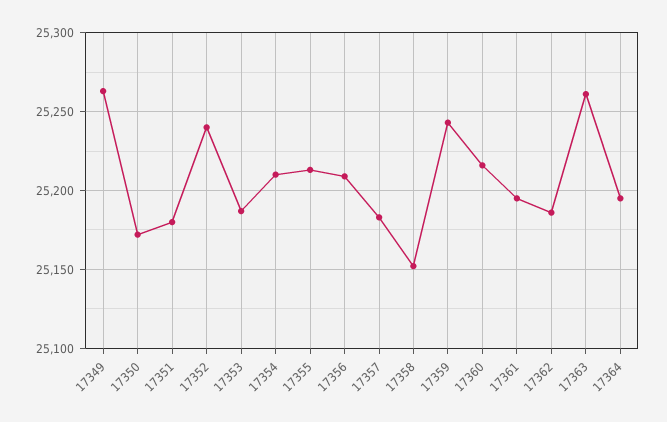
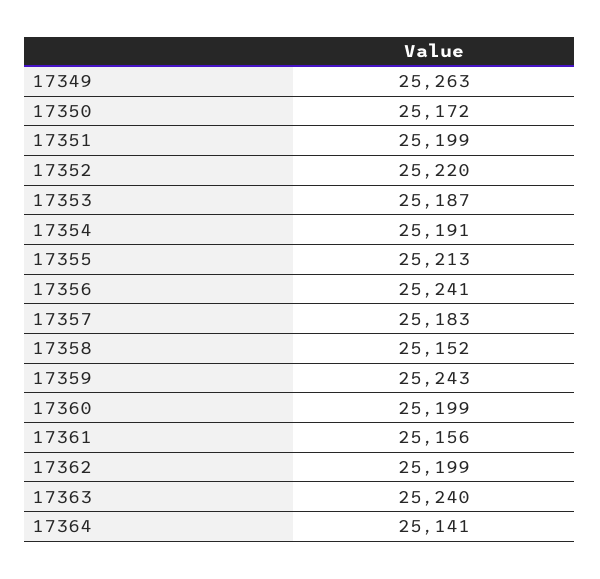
17351: 25180 -> 25199
17352: 25240 -> 25220
17354: 25210 -> 25191
17356: 25210 -> 25241
17360: 25215 -> 25199
17361: 25195 -> 25156
17362: 25185 -> 25199
17363: 25260 -> 25240
17364: 25195 -> 25141

